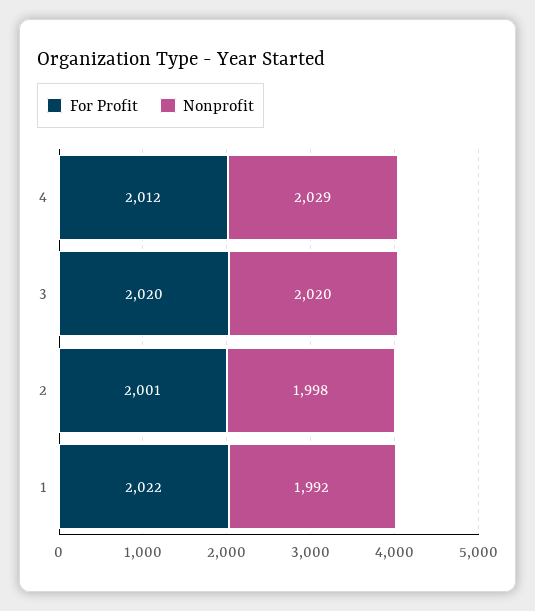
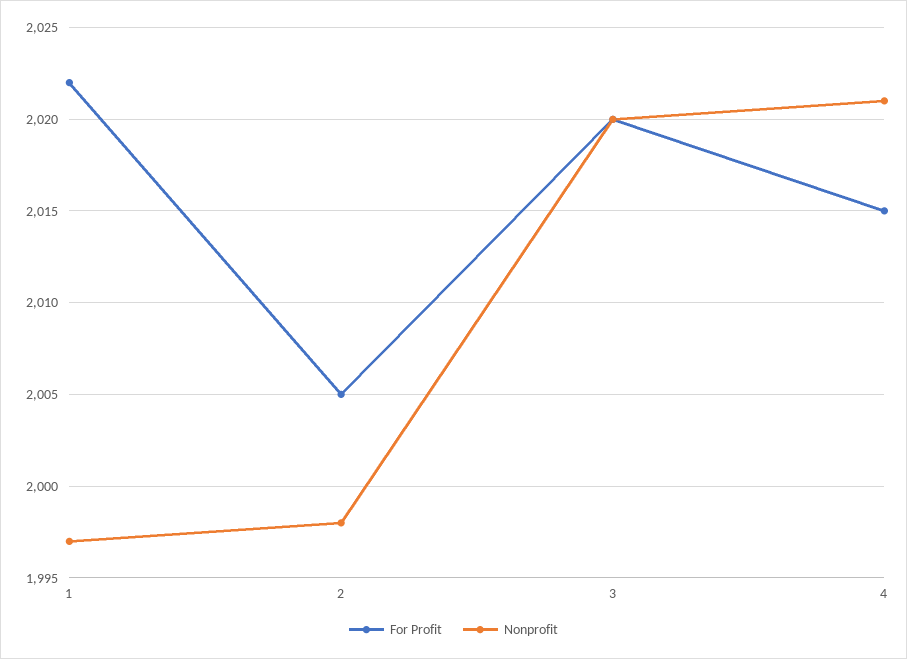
For Profit, 4: 2012 -> 2015
Nonprofit, 4: 2029 -> 2021
For Profit, 2: 2001 -> 2005
Nonprofit, 1: 1992 -> 1997

